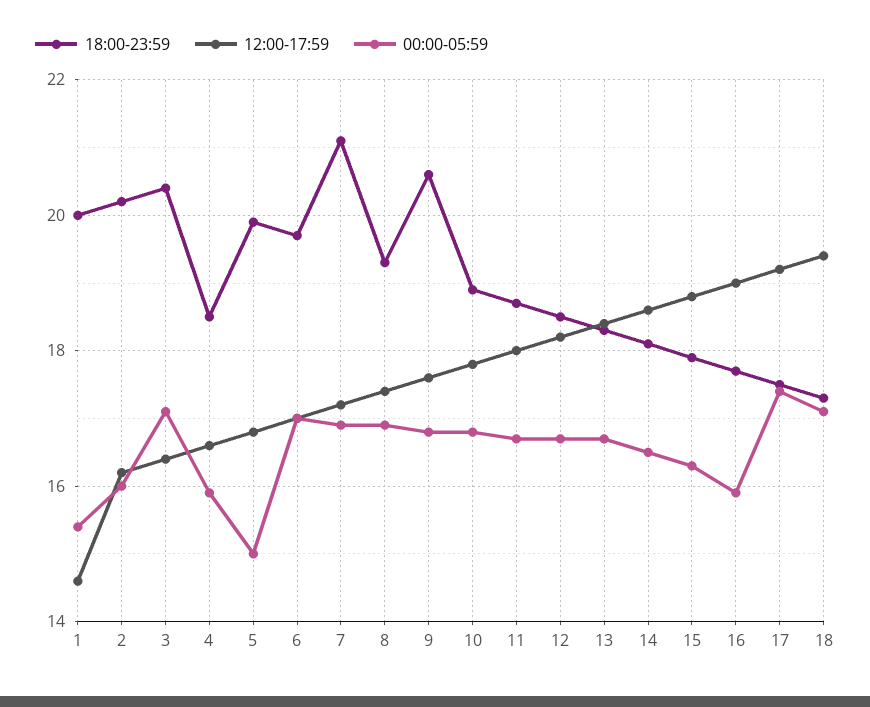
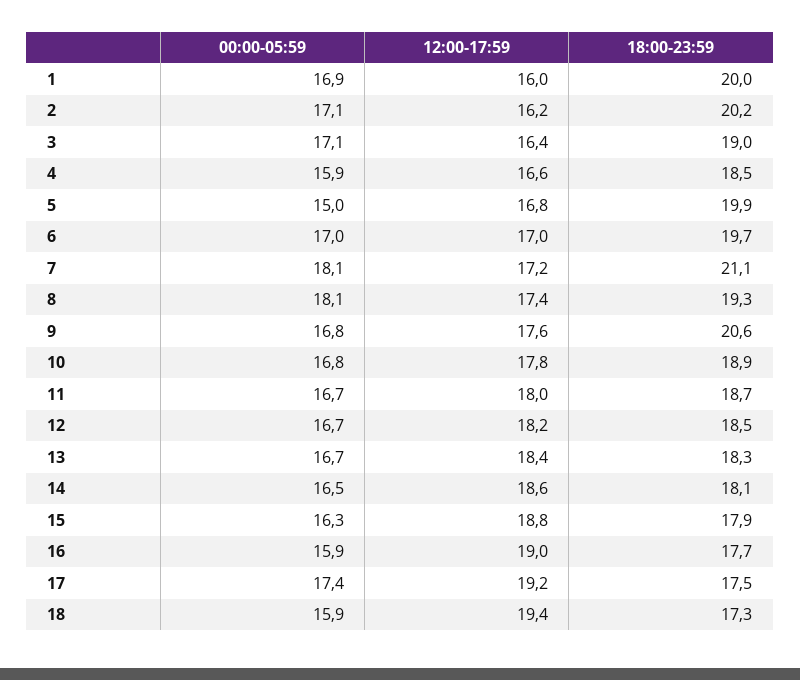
12:00-17:59, 1: 14.5 -> 16
00:00-05:59, 1: 15.5 -> 16.9
00:00-05:59, 2: 16 -> 17.1
18:00-23:59, 3: 20.5 -> 19
00:00-05:59, 7: 17 -> 18.1
00:00-05:59, 8: 17 -> 18.1
00:00-05:59, 18: 17 -> 15.9

